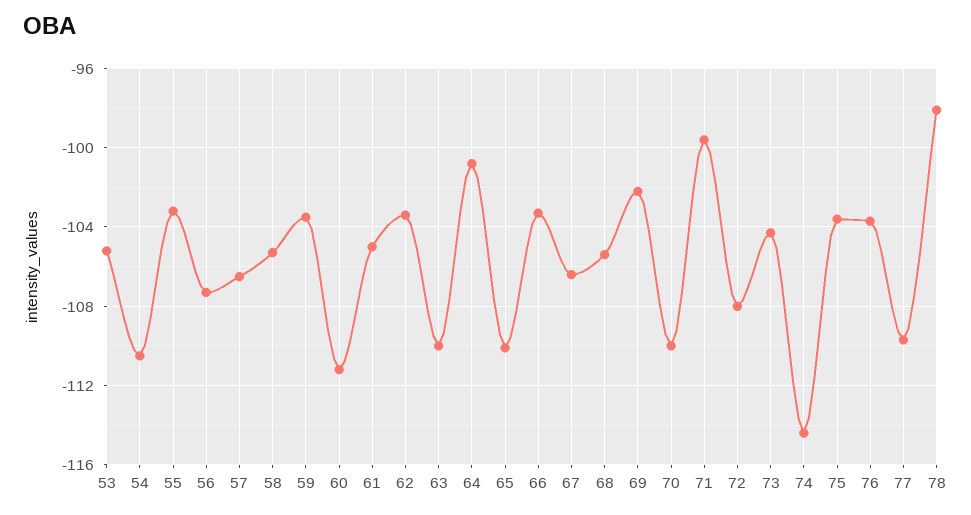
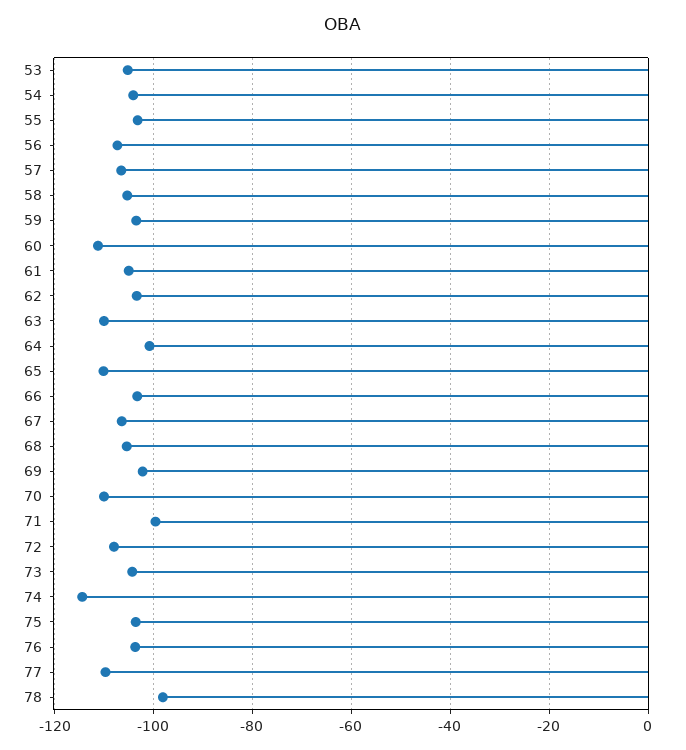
54: -110.5 -> -104

